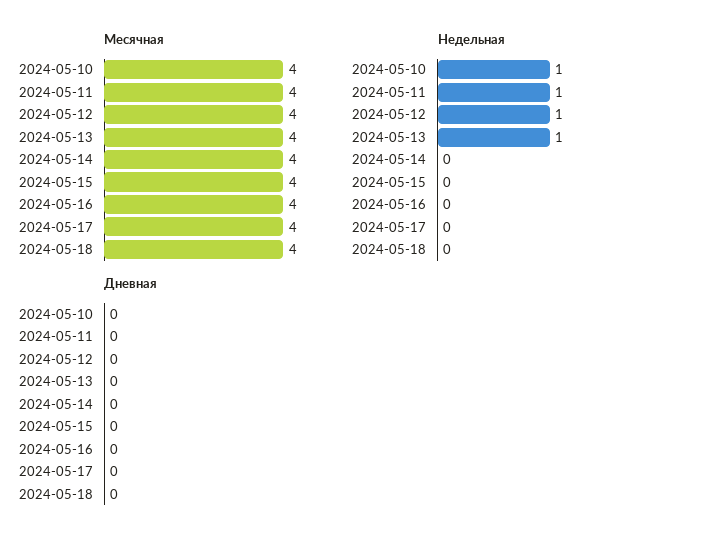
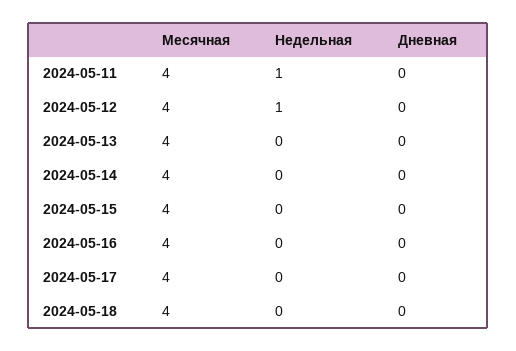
Месячная, 2024-05-10: 4 -> none
Недельная, 2024-05-10: 1 -> none
Недельная, 2024-05-13: 1 -> 0
Дневная, 2024-05-10: 0 -> none

